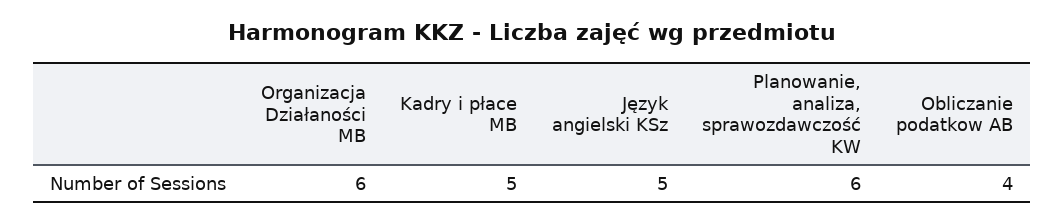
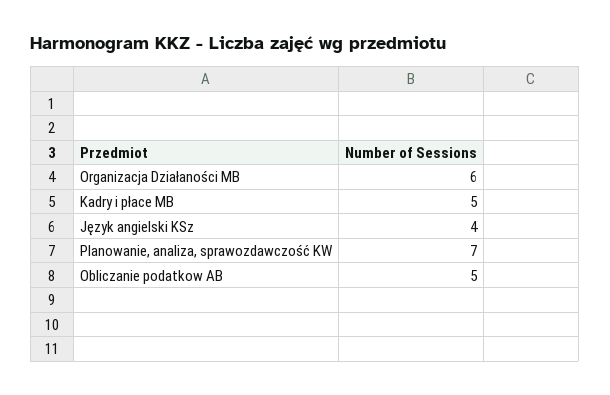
Język angielski KSz: 5 -> 4
Planowanie, analiza, sprawozdawczość KW: 6 -> 7
Obliczanie podatkow AB: 4 -> 5

